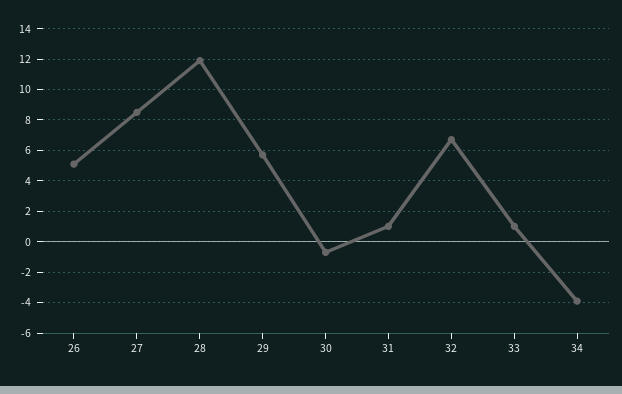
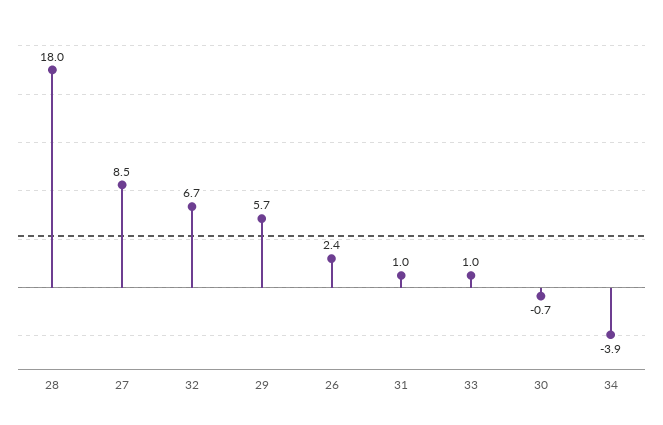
26: 5 -> 2.4
28: 12 -> 18

